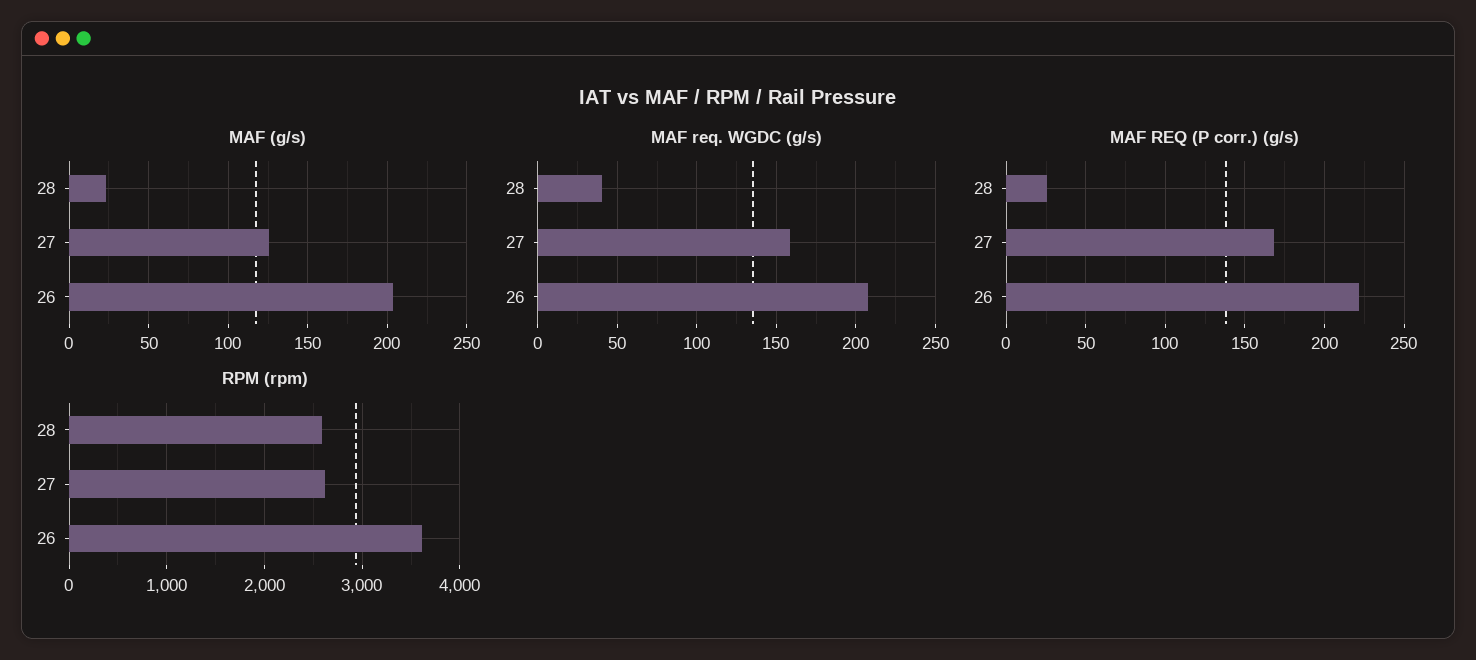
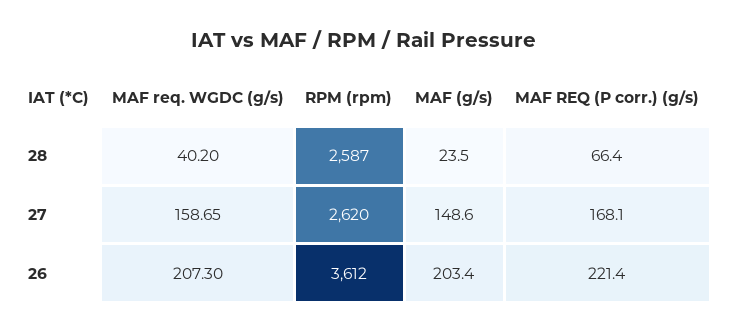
MAF (g/s), 27: 125 -> 148.6
MAF REQ (P corr.) (g/s), 28: 25 -> 66.4

